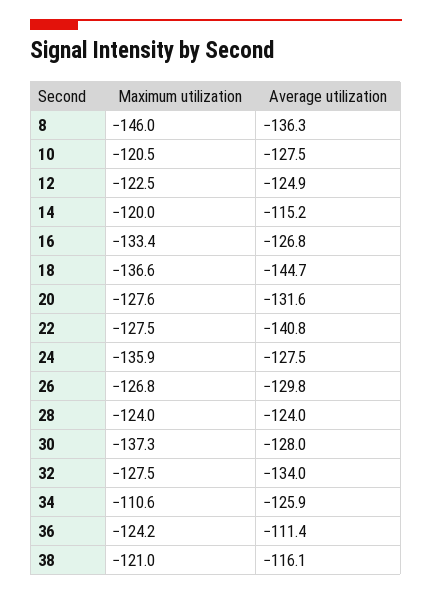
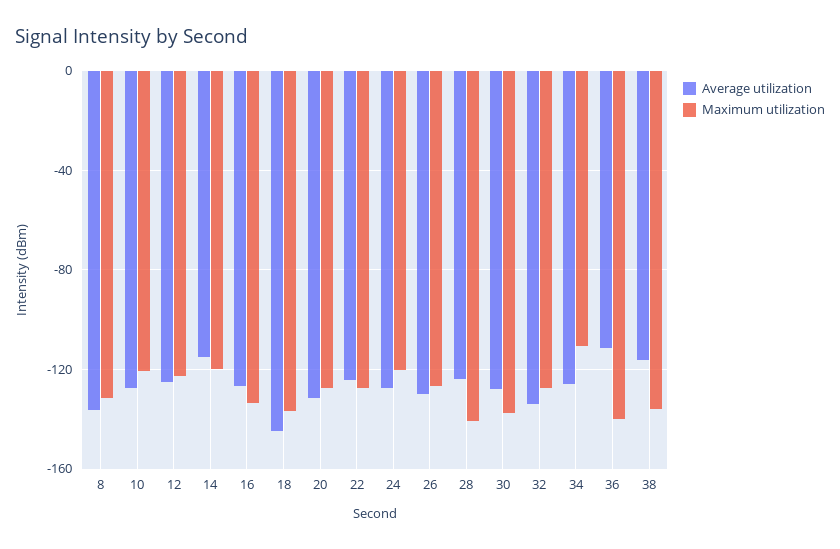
Maximum utilization, 8: -146 -> -130
Average utilization, 22: -140.8 -> -125
Maximum utilization, 24: -135.9 -> -120
Maximum utilization, 28: -124 -> -140
Maximum utilization, 36: -124.2 -> -140
Maximum utilization, 38: -121 -> -135

